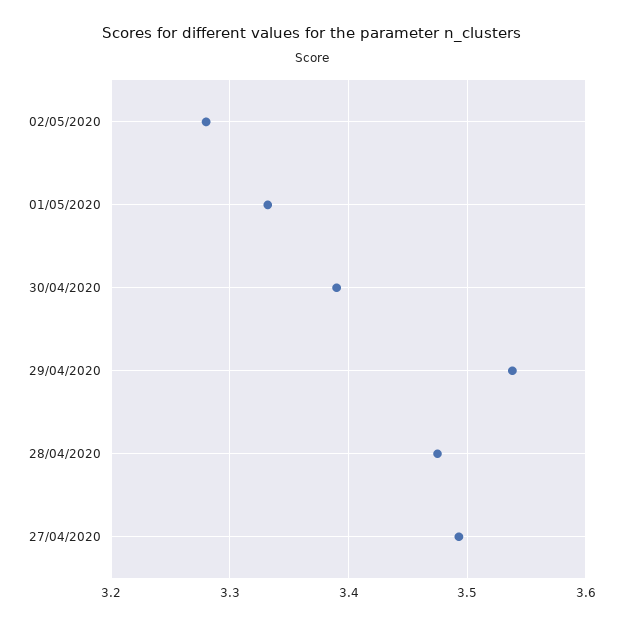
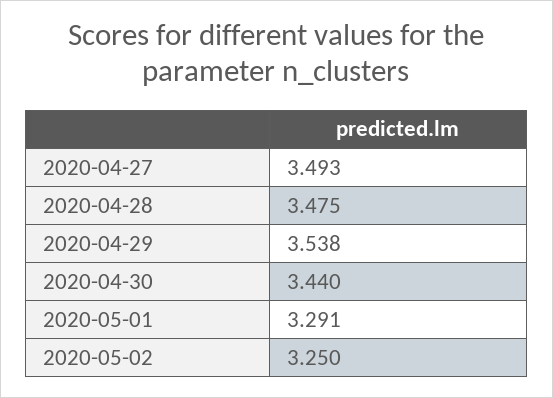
02/05/2020: 3.28 -> 3.25
01/05/2020: 3.33 -> 3.291
30/04/2020: 3.39 -> 3.44

